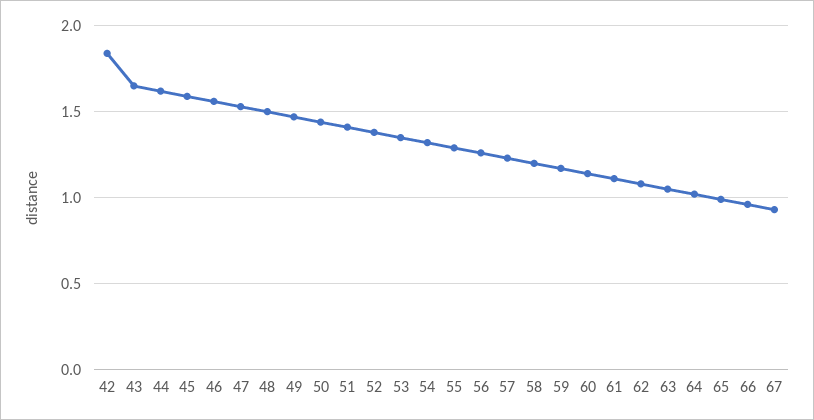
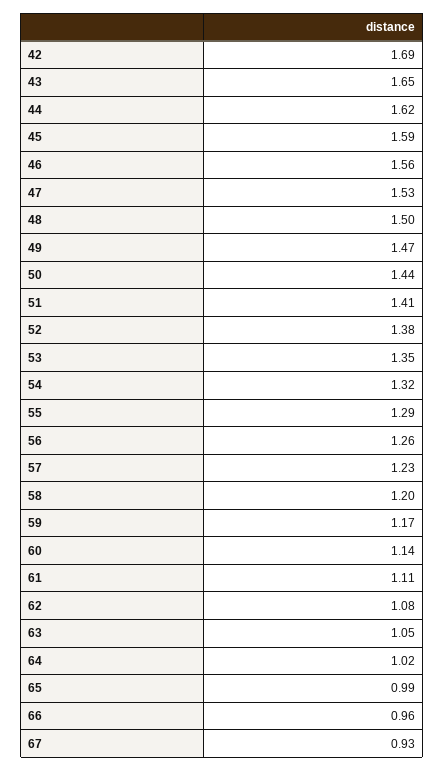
42: 1.85 -> 1.69

